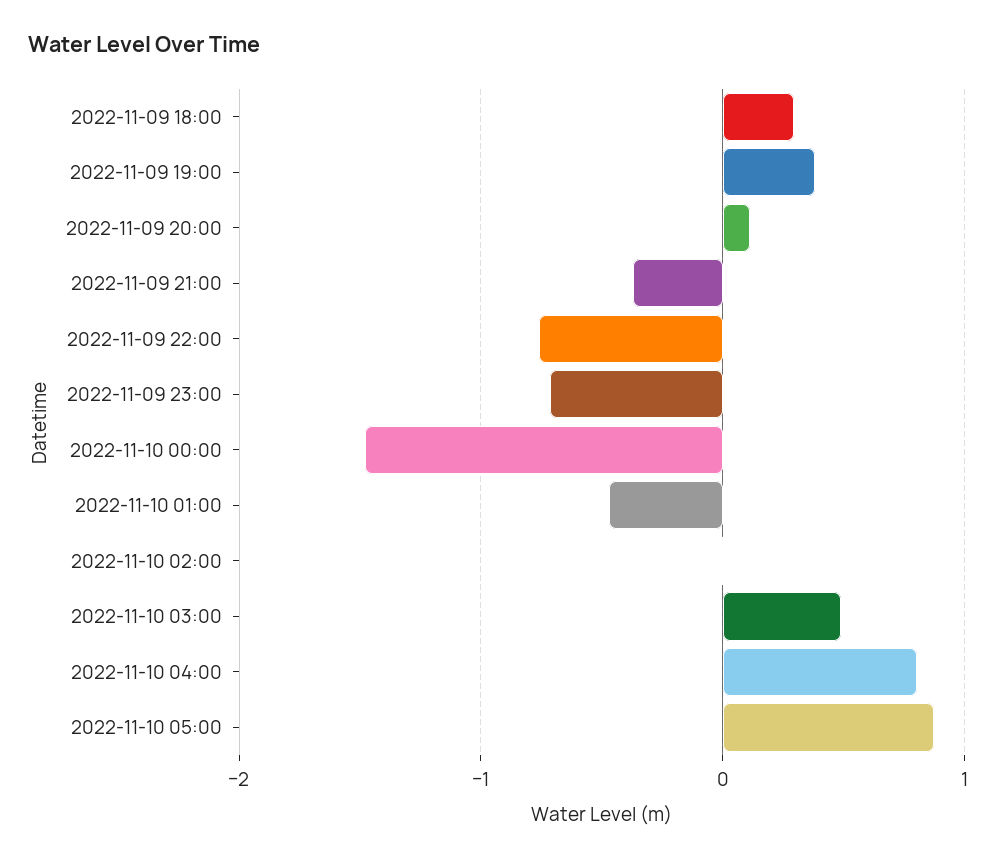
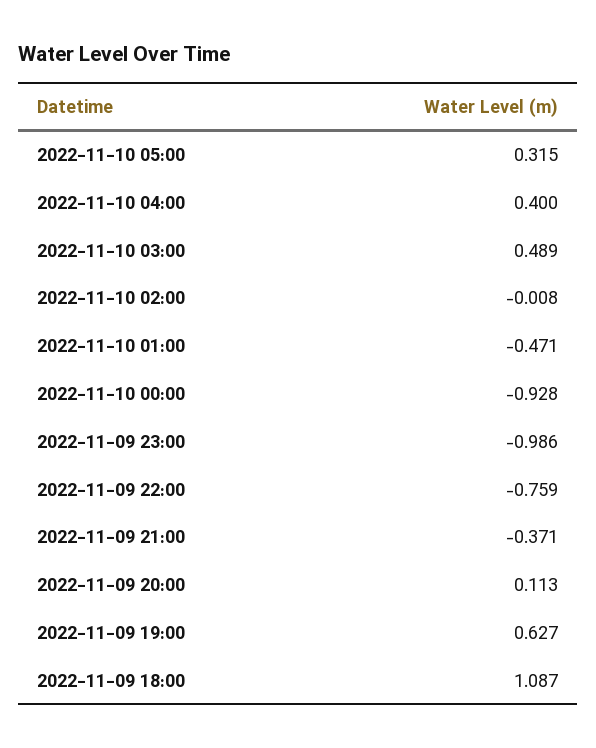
2022-11-09 18:00: 0.3 -> 1.087
2022-11-09 19:00: 0.4 -> 0.627
2022-11-09 23:00: -0.7 -> -0.986
2022-11-10 00:00: -1.5 -> -0.928
2022-11-10 04:00: 0.8 -> 0.4
2022-11-10 05:00: 0.9 -> 0.315

